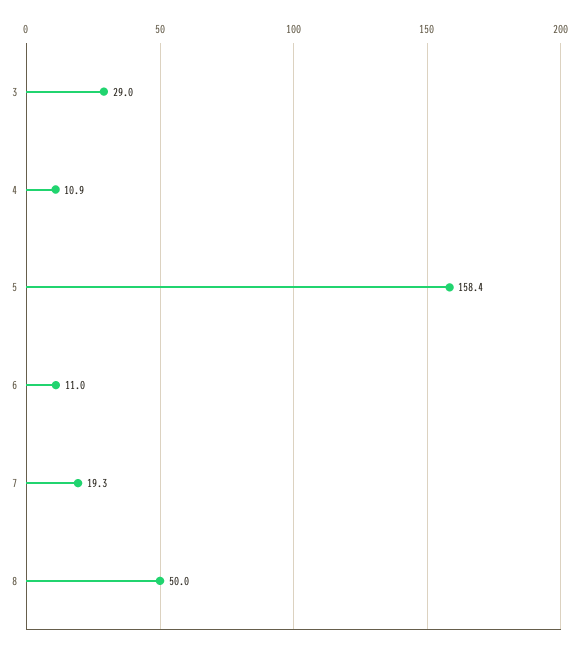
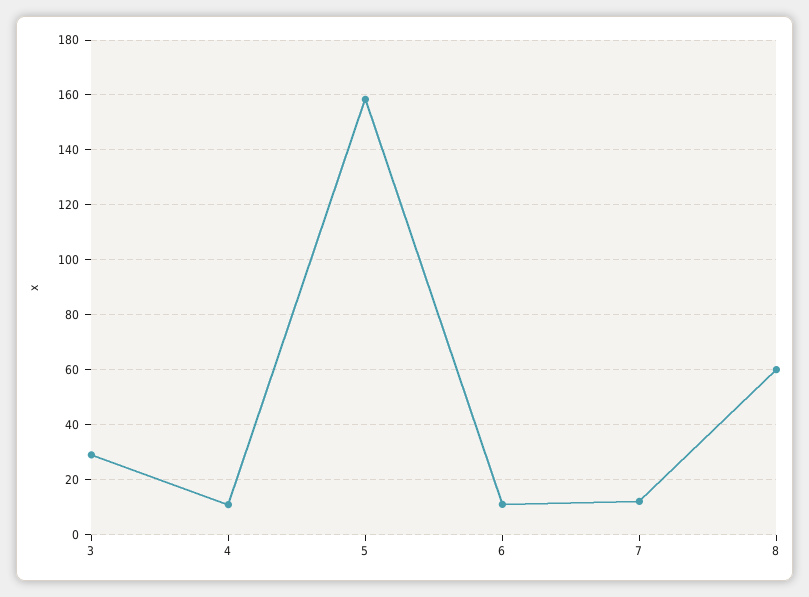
7: 19.3 -> 12.5
8: 50 -> 60

